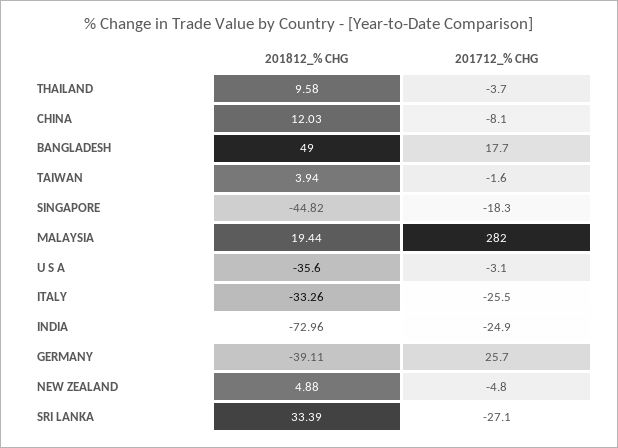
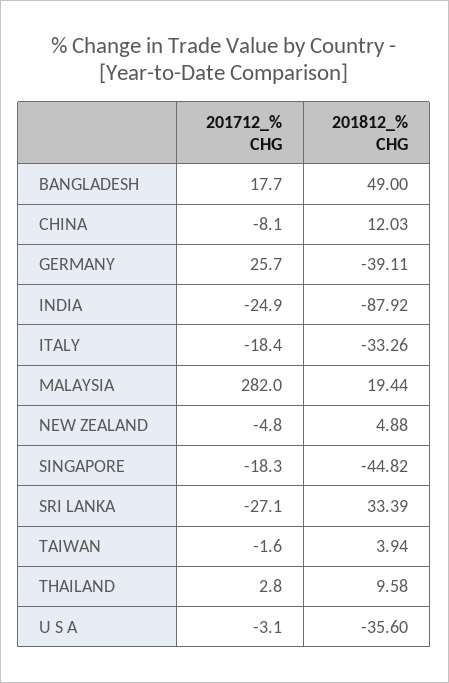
201712_% CHG, THAILAND: -3.7 -> 2.8
201712_% CHG, ITALY: -25.5 -> -18.4
201812_% CHG, INDIA: -72.96 -> -87.92

